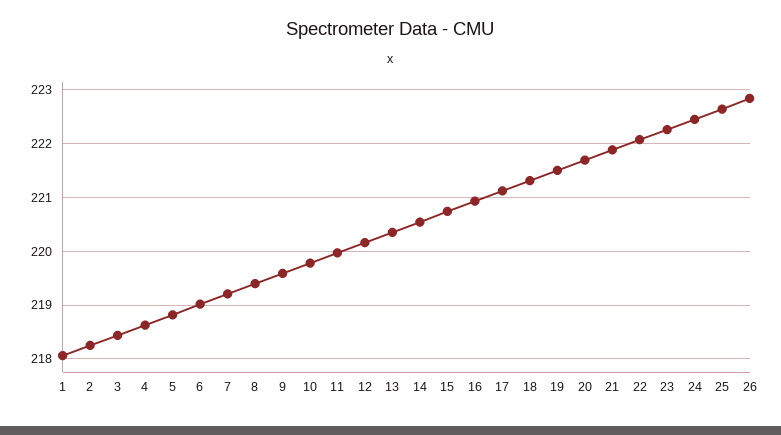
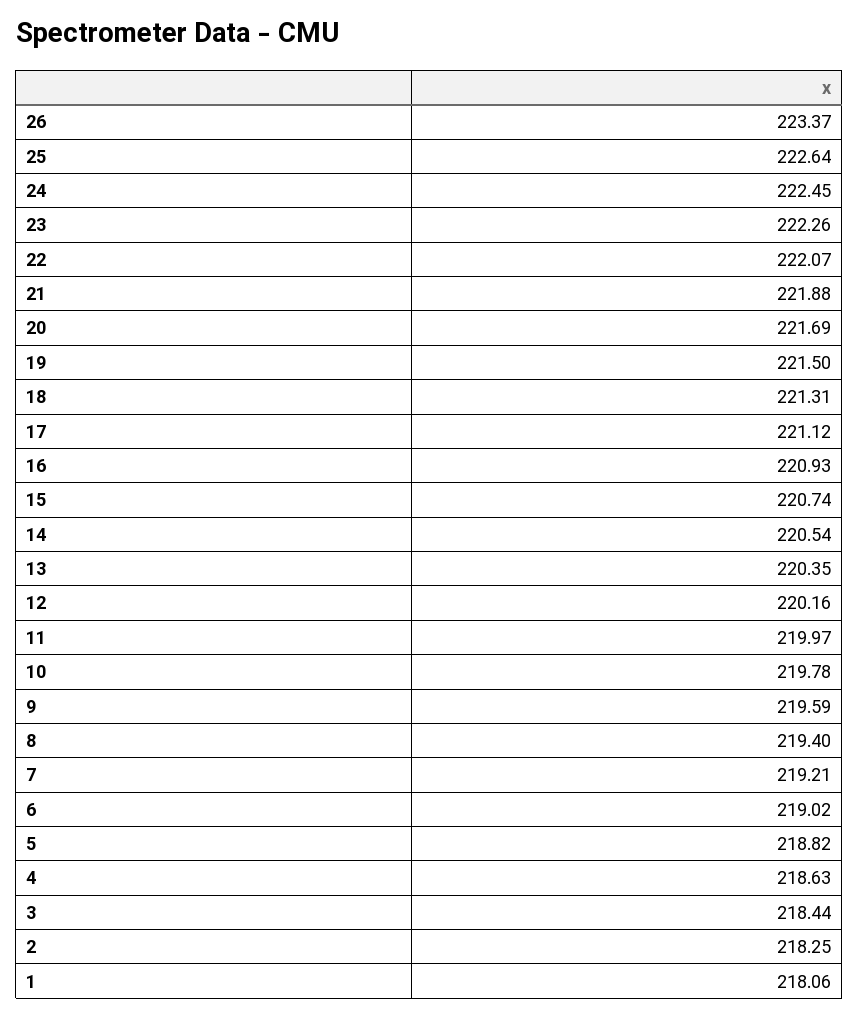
26: 222.8 -> 223.37

